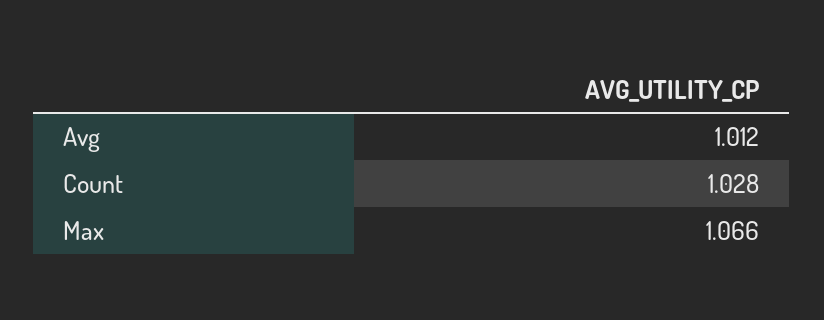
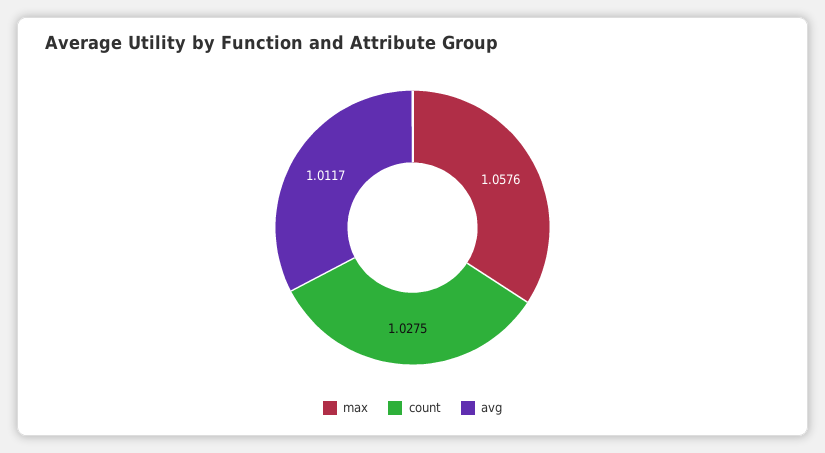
Max: 1.066 -> 1.0576

